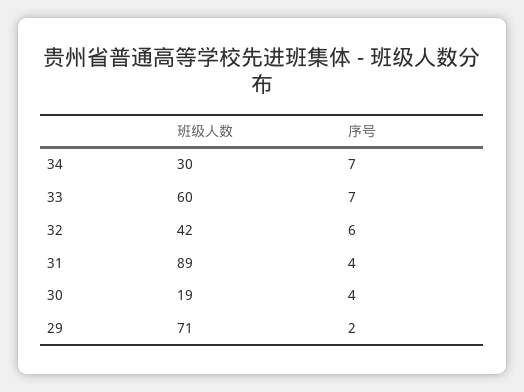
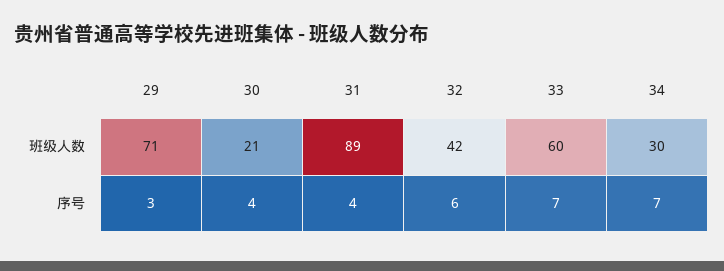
班级人数, 30: 19 -> 21
序号, 29: 2 -> 3

